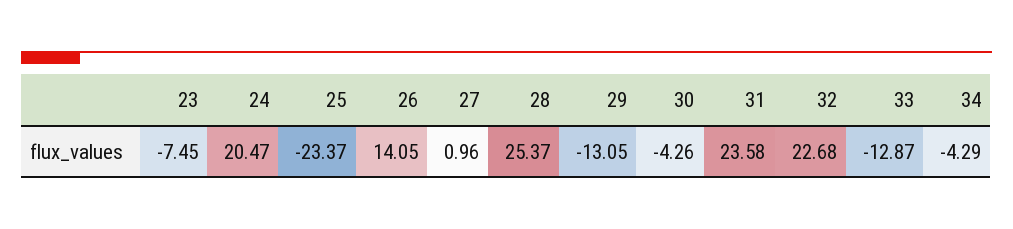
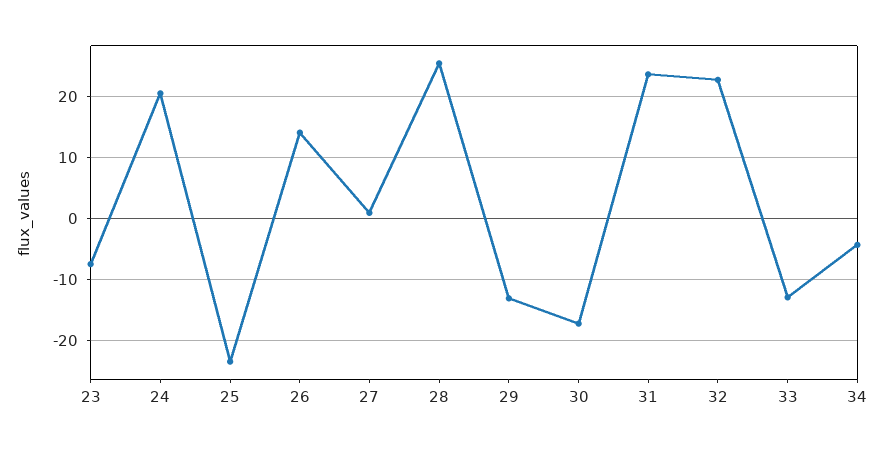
30: -4.26 -> -17

